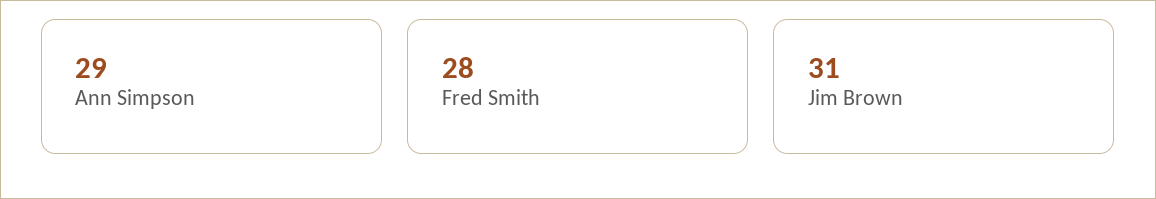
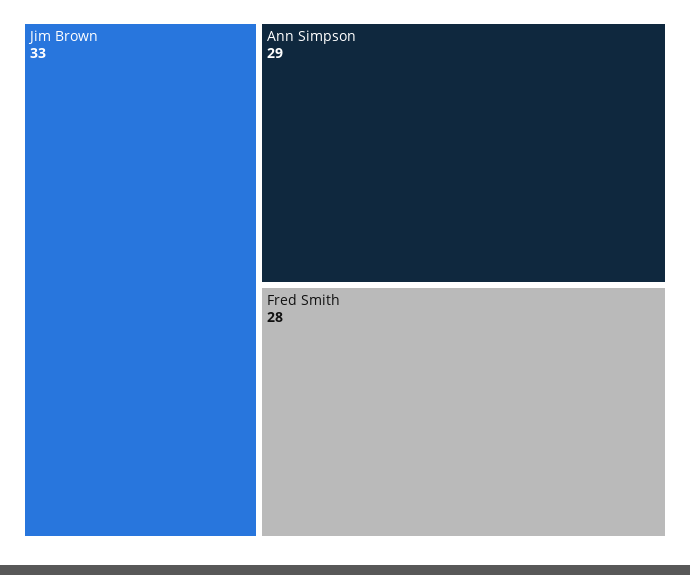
Jim Brown: 31 -> 33

